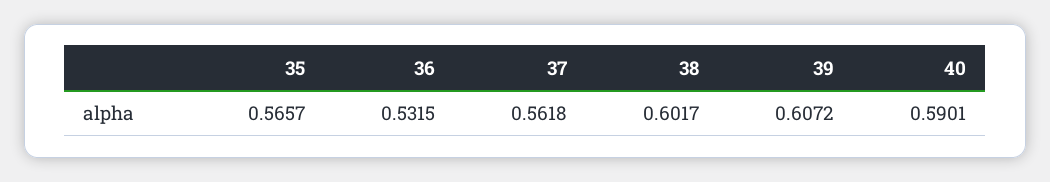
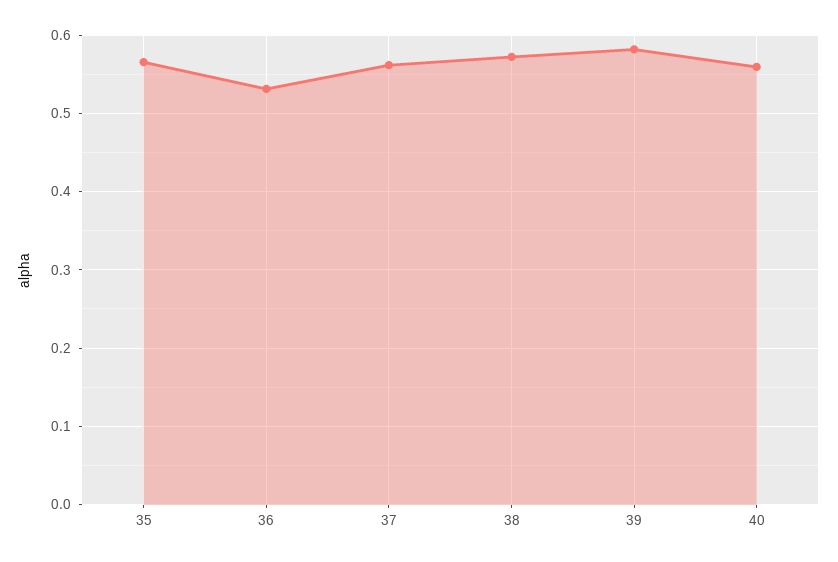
38: 0.6017 -> 0.57
39: 0.6072 -> 0.58
40: 0.5901 -> 0.56

